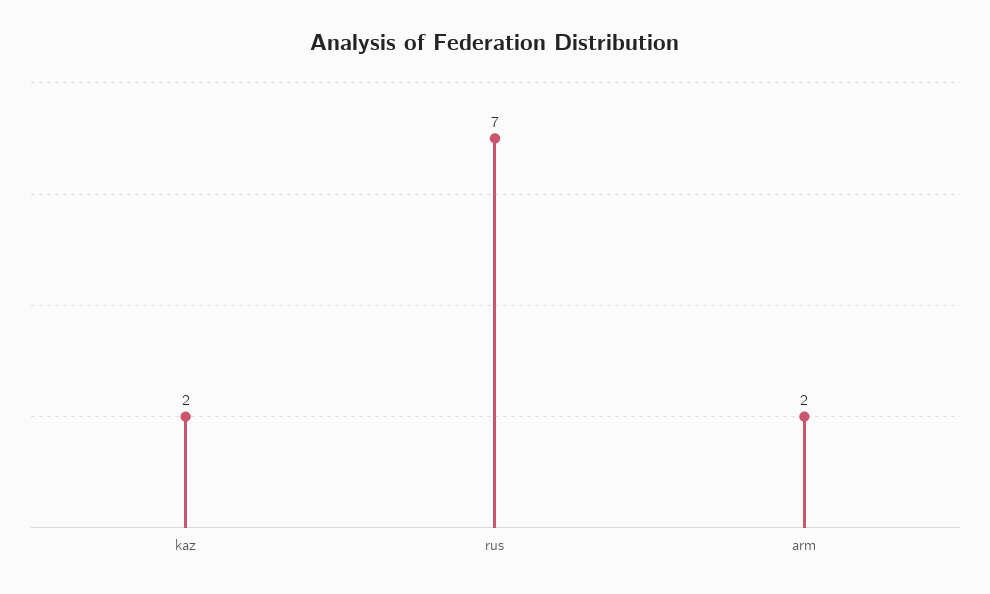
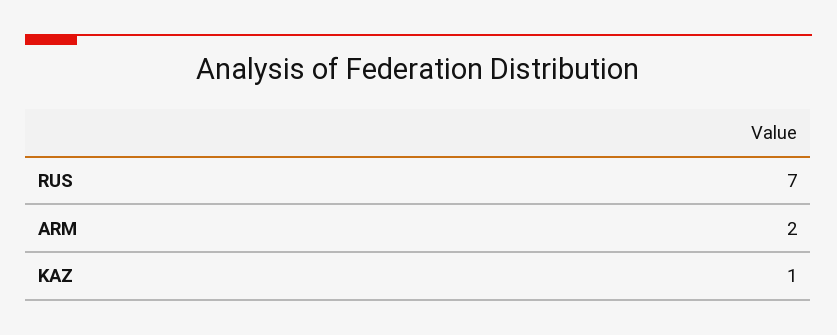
kaz: 2 -> 1

